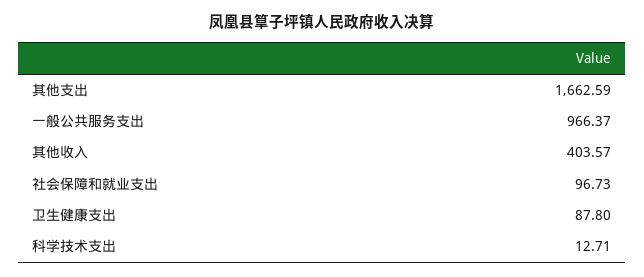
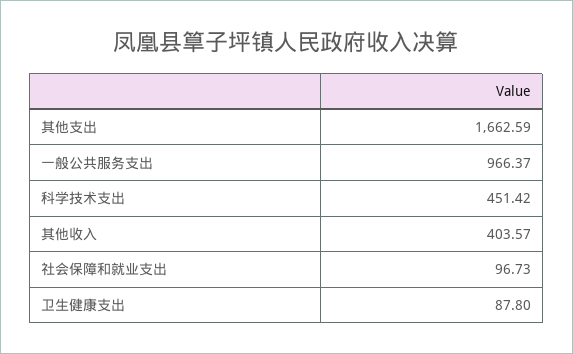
科学技术支出: 12.71 -> 451.42

